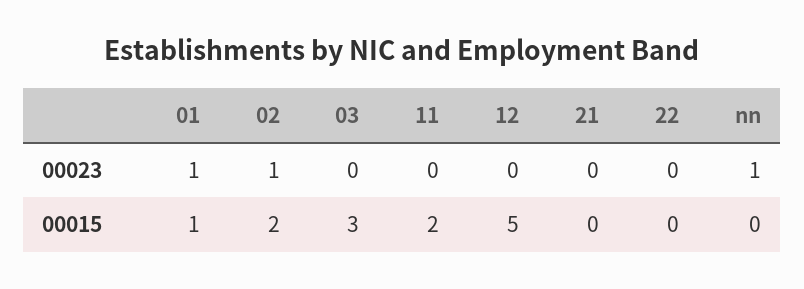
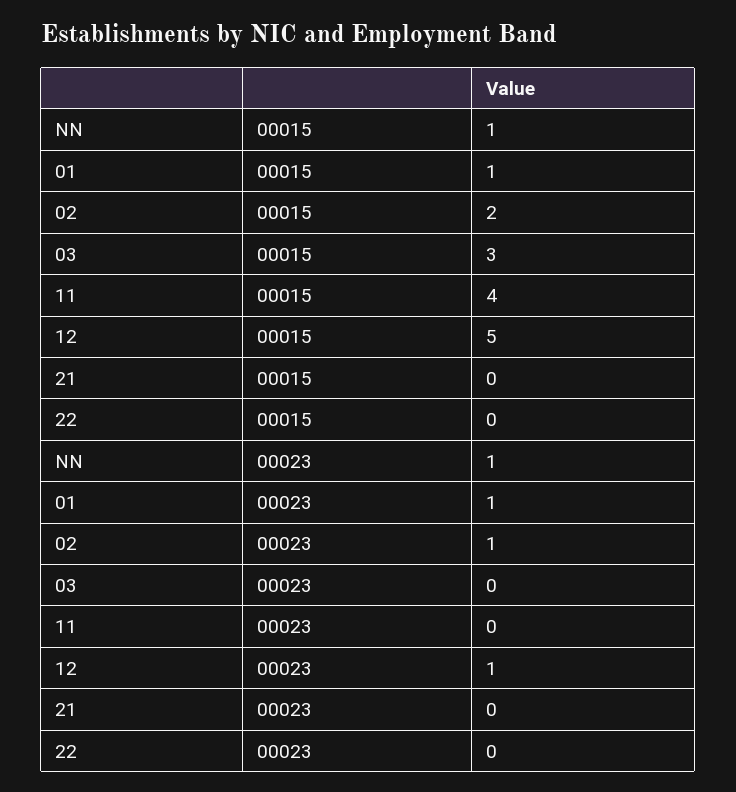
12, 00023: 0 -> 1
11, 00015: 2 -> 4
nn, 00015: 0 -> 1

